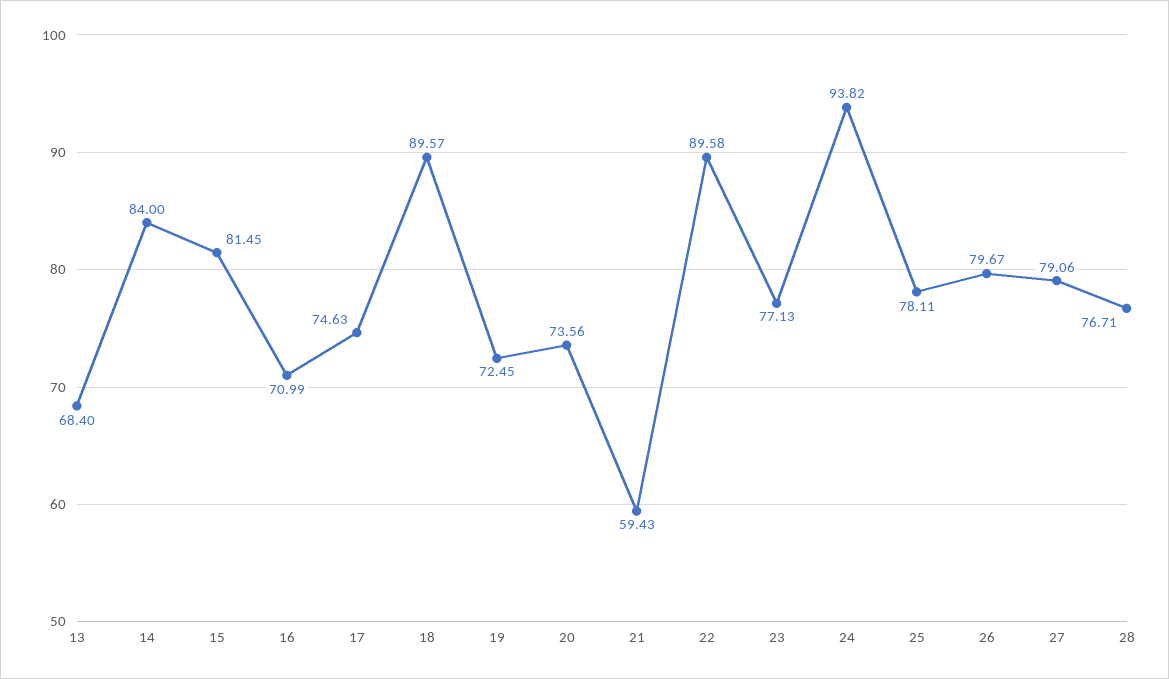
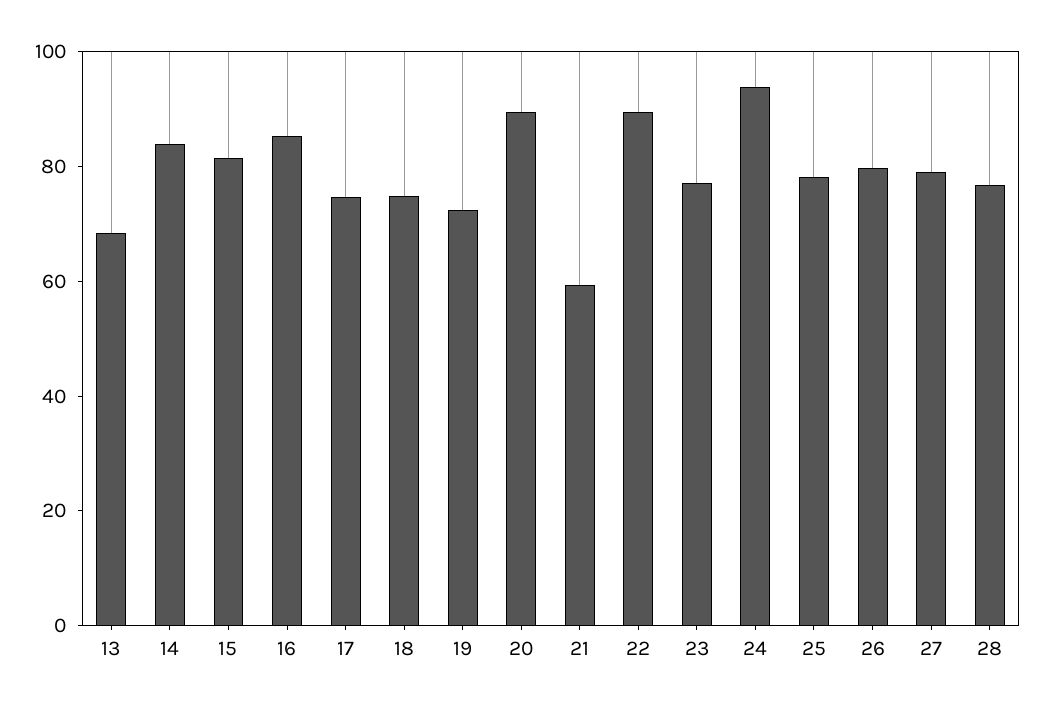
16: 70.99 -> 85
18: 89.57 -> 75
20: 73.56 -> 90

